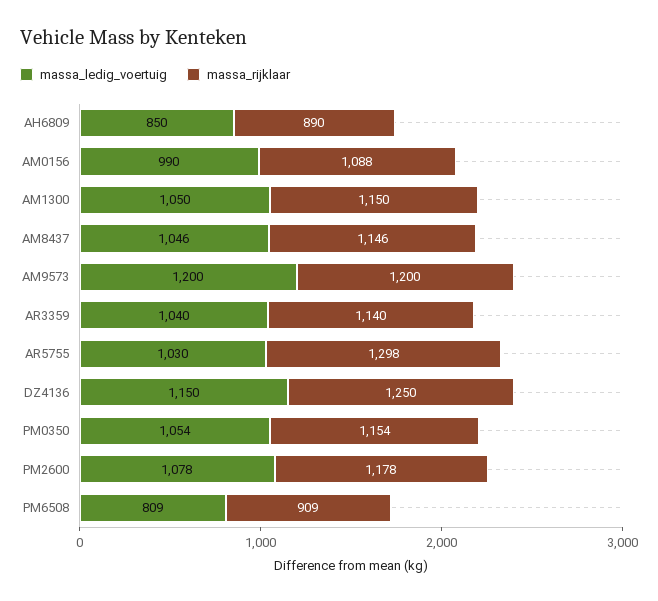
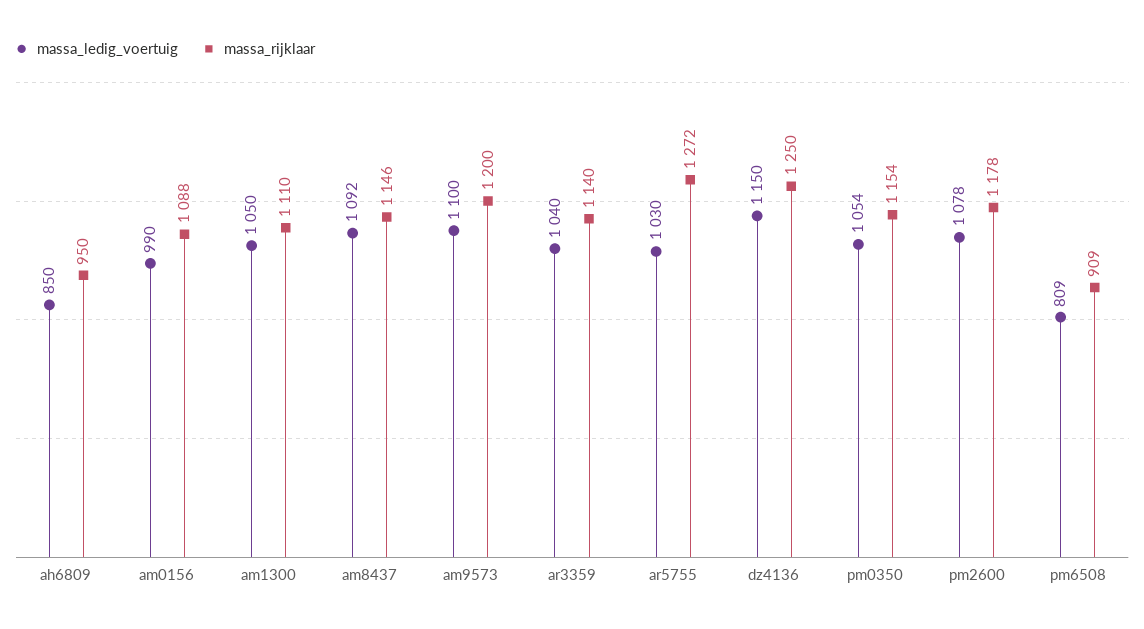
massa_rijklaar, AH6809: 890 -> 950
massa_rijklaar, AM1300: 1150 -> 1110
massa_ledig_voertuig, AM8437: 1046 -> 1092
massa_ledig_voertuig, AM9573: 1200 -> 1100
massa_rijklaar, AR5755: 1298 -> 1272

